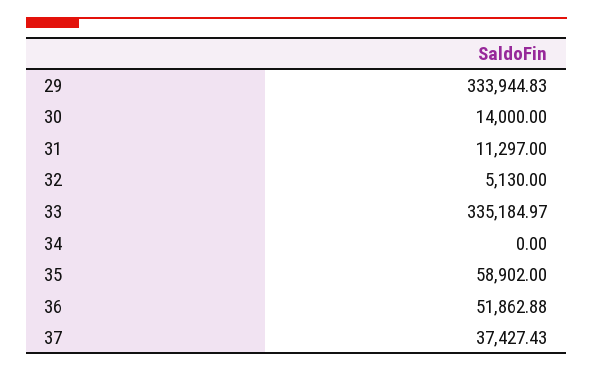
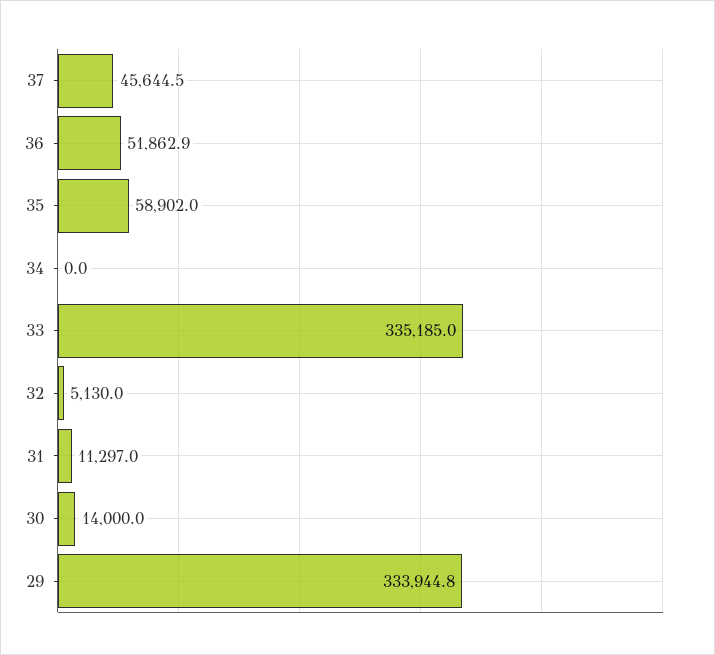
37: 37427.43 -> 45644.5

